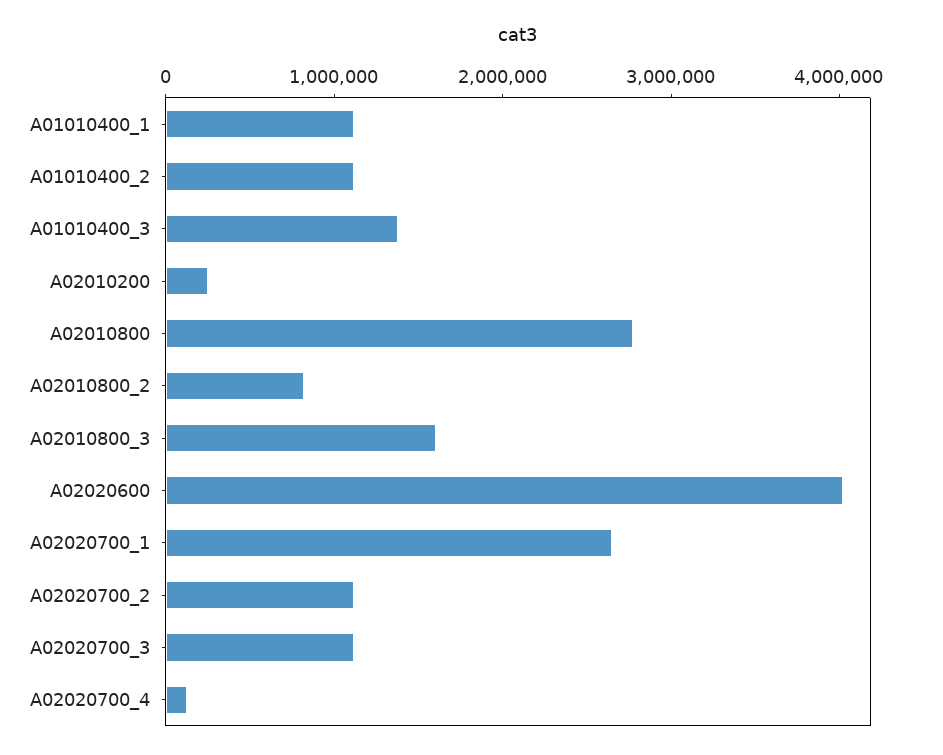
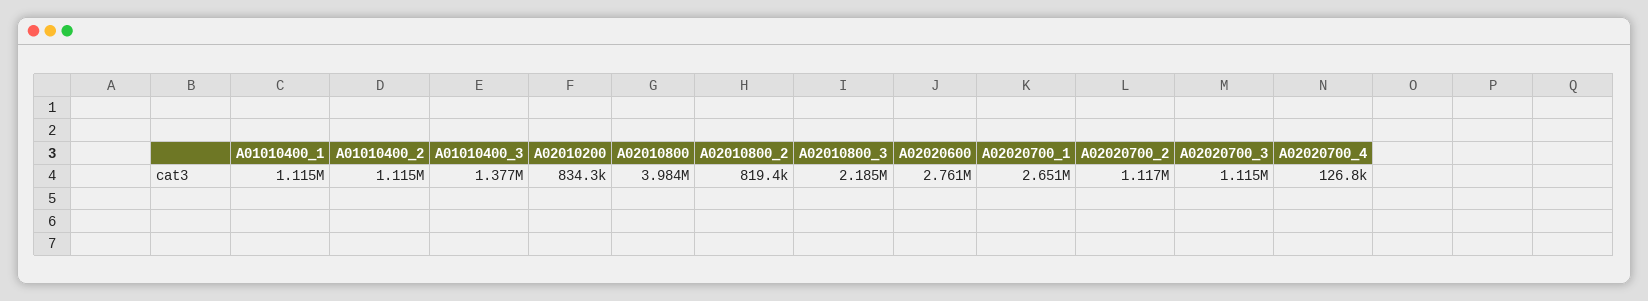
A02010200: 200000 -> 834300
A02010800: 2800000 -> 3984000
A02010800_3: 1600000 -> 2185000
A02020600: 4000000 -> 2761000

